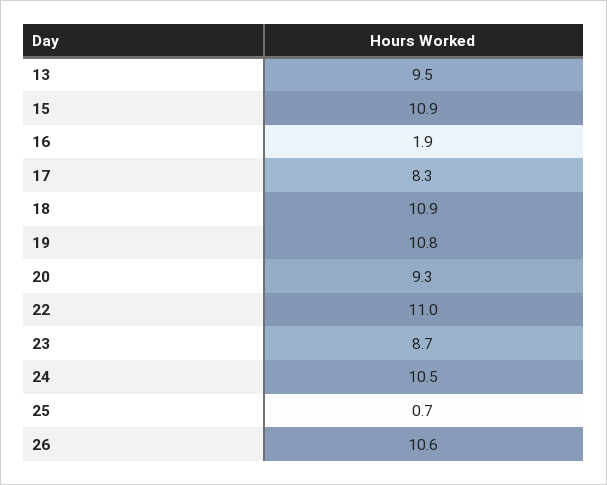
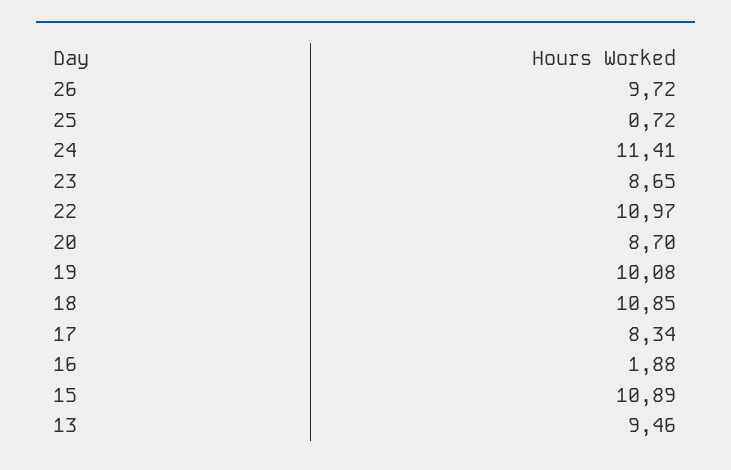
19: 10.8 -> 10.08
20: 9.3 -> 8.7
24: 10.5 -> 11.41
26: 10.6 -> 9.72

